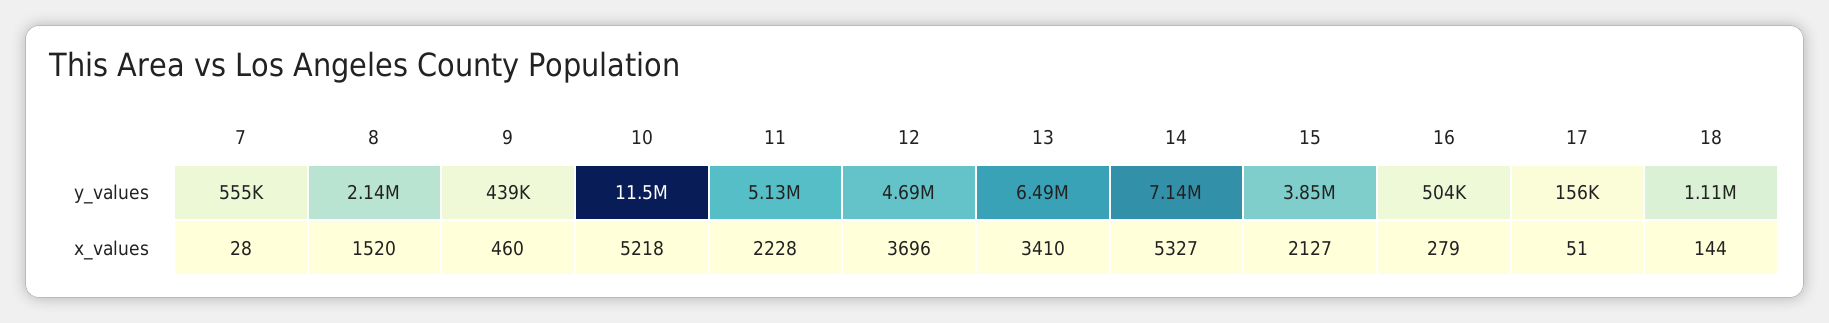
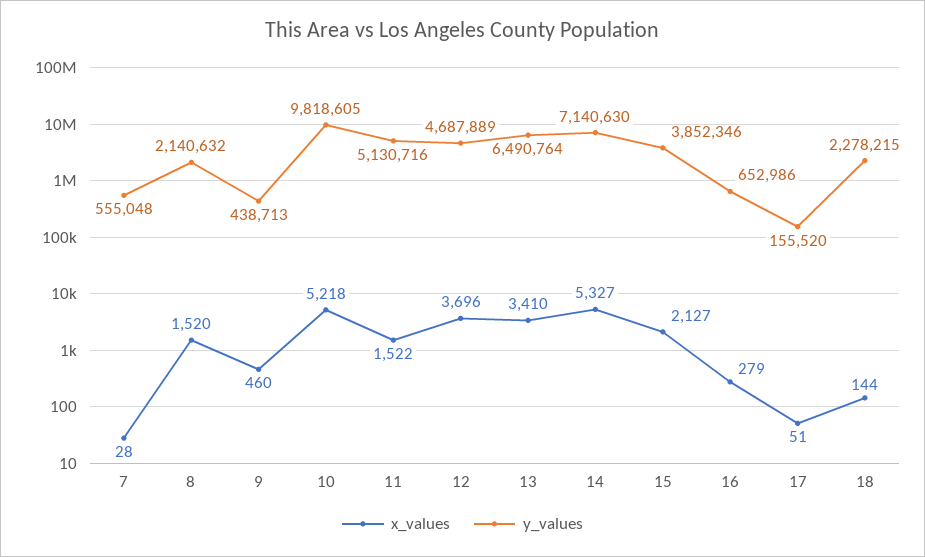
y_values, 10: 11500000 -> 9818605
y_values, 16: 504000 -> 652986
y_values, 18: 1110000 -> 2278215
x_values, 11: 2228 -> 1522

